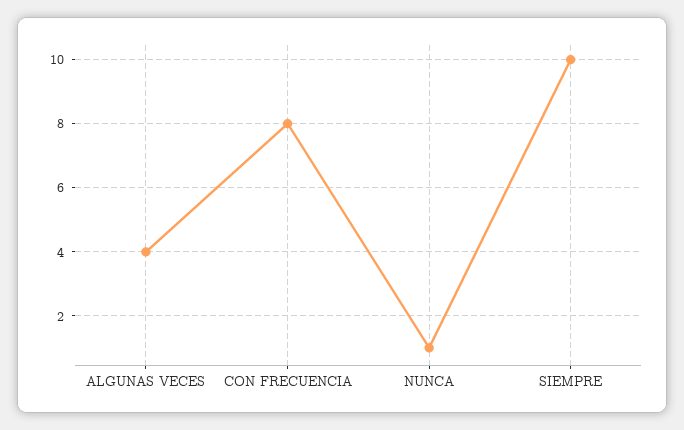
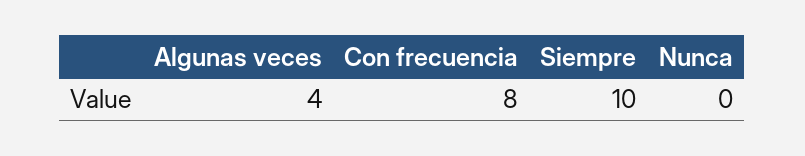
NUNCA: 1 -> 0

